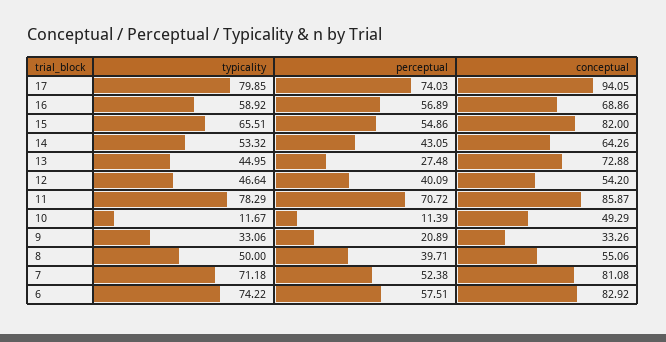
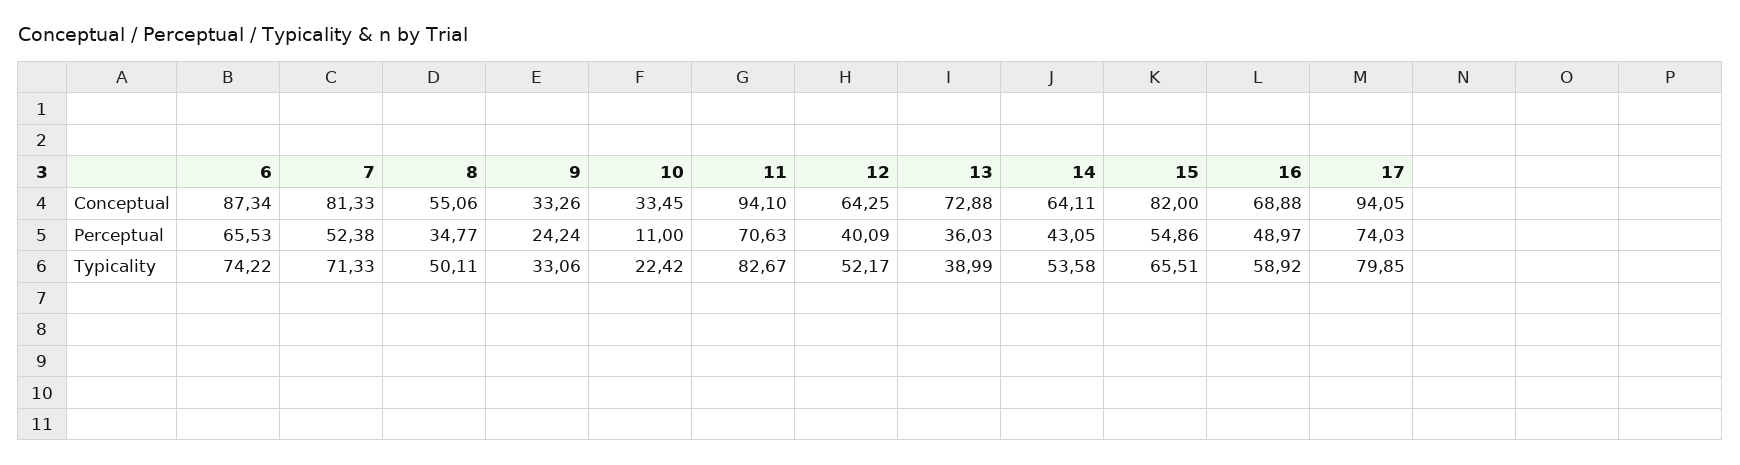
perceptual, 16: 56.89 -> 48.97
conceptual, 16: 68.86 -> 68.88
typicality, 14: 53.32 -> 53.58
conceptual, 14: 64.26 -> 64.11
typicality, 13: 44.95 -> 38.99
perceptual, 13: 27.48 -> 36.03
typicality, 12: 46.64 -> 52.17
conceptual, 12: 54.2 -> 64.25
typicality, 11: 78.29 -> 82.67
perceptual, 11: 70.72 -> 70.63
conceptual, 11: 85.87 -> 94.1
typicality, 10: 11.67 -> 22.42
perceptual, 10: 11.39 -> 11
conceptual, 10: 49.29 -> 33.45
perceptual, 9: 20.89 -> 24.24
typicality, 8: 50 -> 50.11
perceptual, 8: 39.71 -> 34.77
typicality, 7: 71.18 -> 71.33
conceptual, 7: 81.08 -> 81.33
perceptual, 6: 57.51 -> 65.53
conceptual, 6: 82.92 -> 87.34

